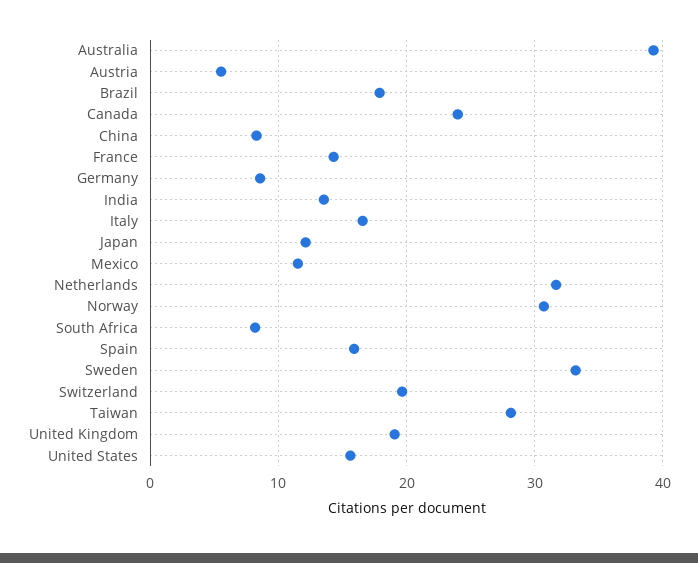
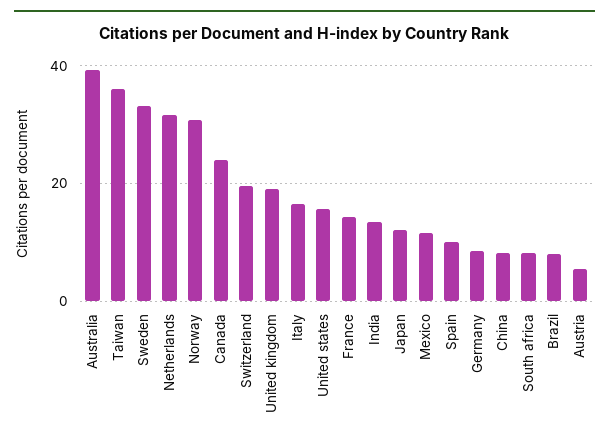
Brazil: 18 -> 8
Spain: 16 -> 10
Taiwan: 28 -> 36

